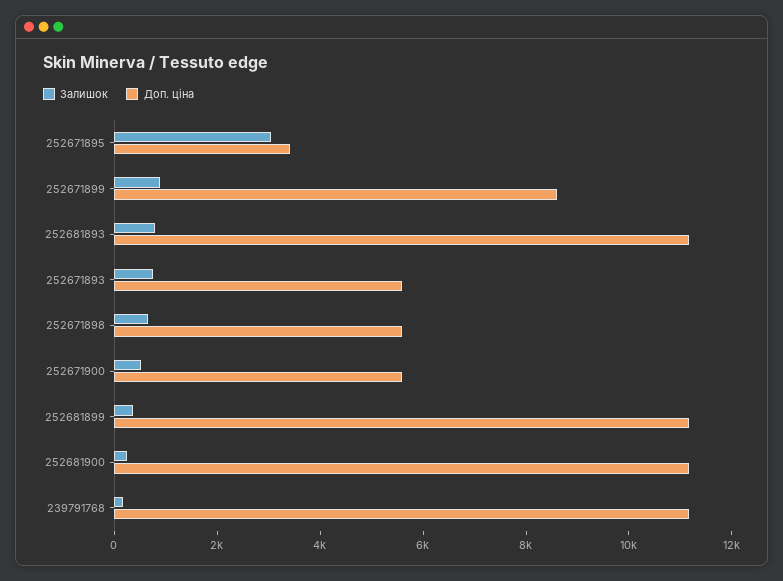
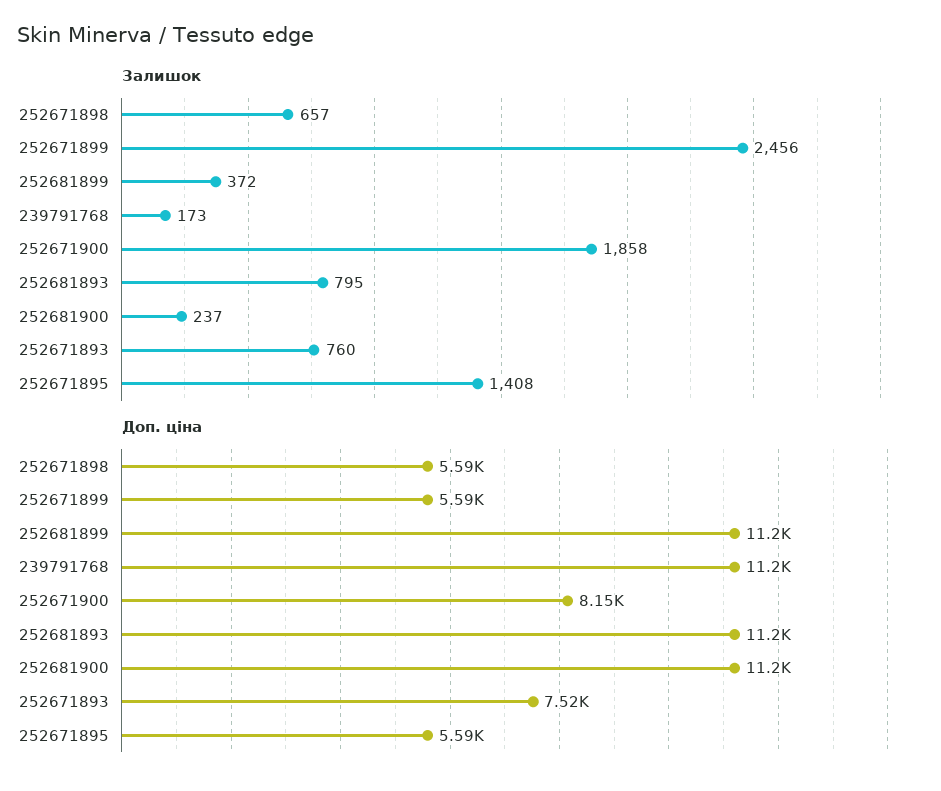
Залишок, 252671895: 3000 -> 1408
Доп. ціна, 252671895: 3500 -> 5590
Залишок, 252671899: 1000 -> 2456
Доп. ціна, 252671899: 8500 -> 5590
Доп. ціна, 252671893: 5500 -> 7520
Залишок, 252671900: 500 -> 1858
Доп. ціна, 252671900: 5500 -> 8150

